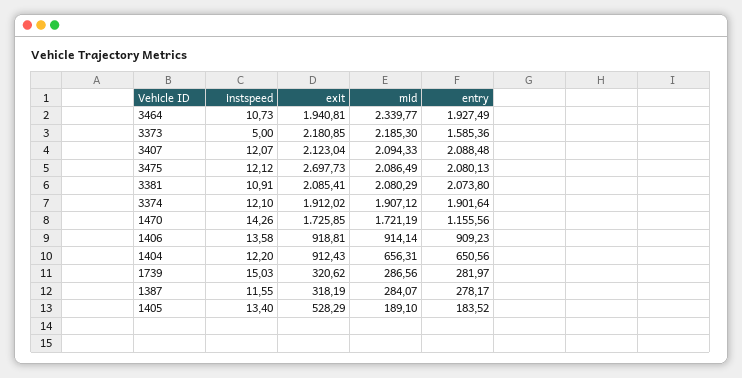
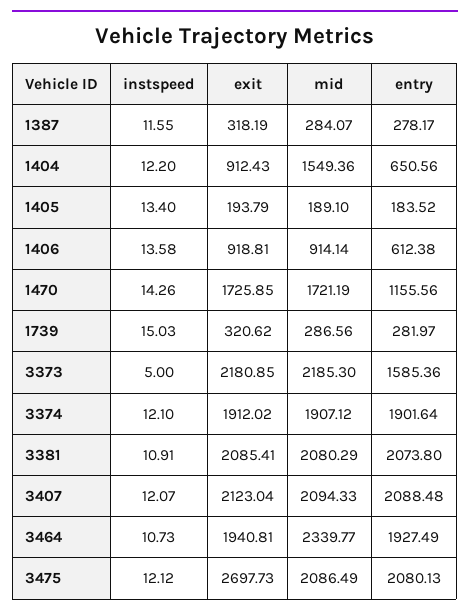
entry, 1406: 909.23 -> 612.38
mid, 1404: 656.31 -> 1549.36
exit, 1405: 528.29 -> 193.79

